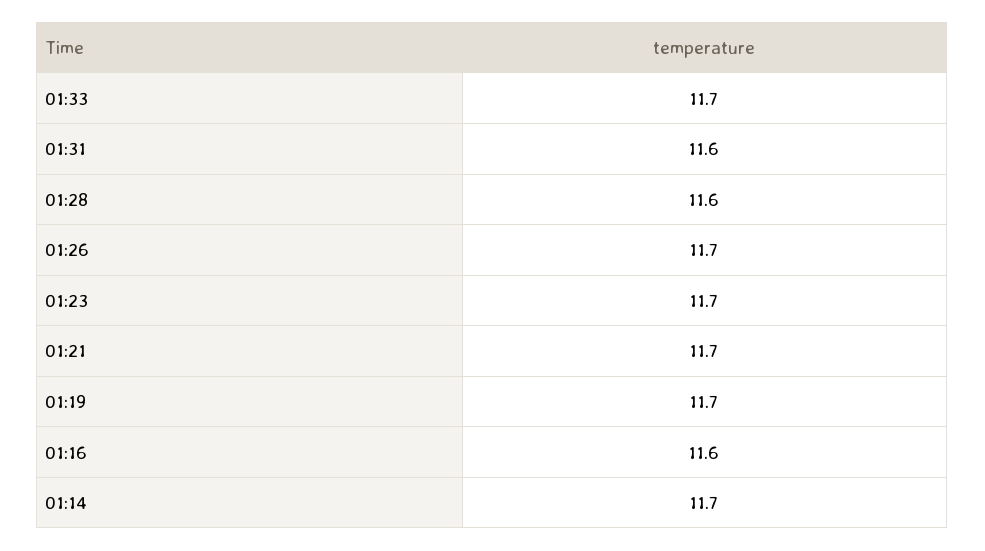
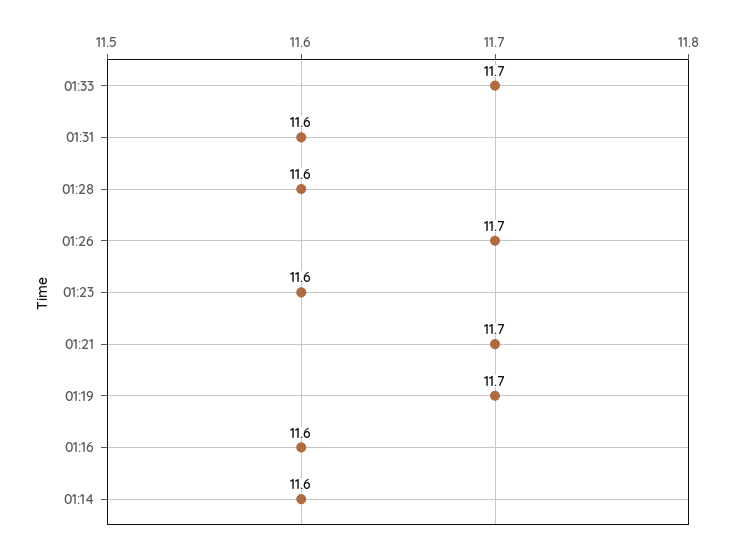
01:23: 11.7 -> 11.6
01:14: 11.7 -> 11.6

